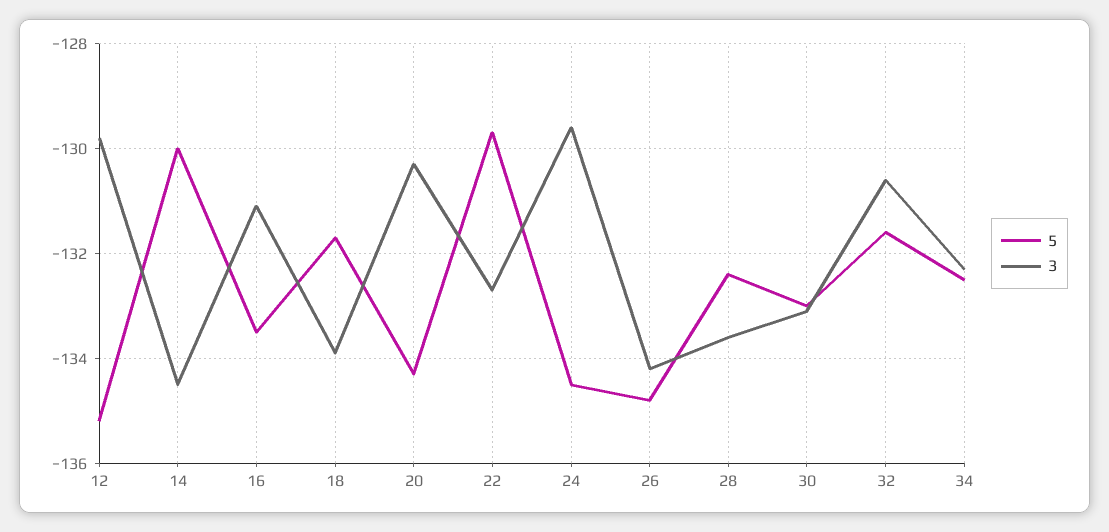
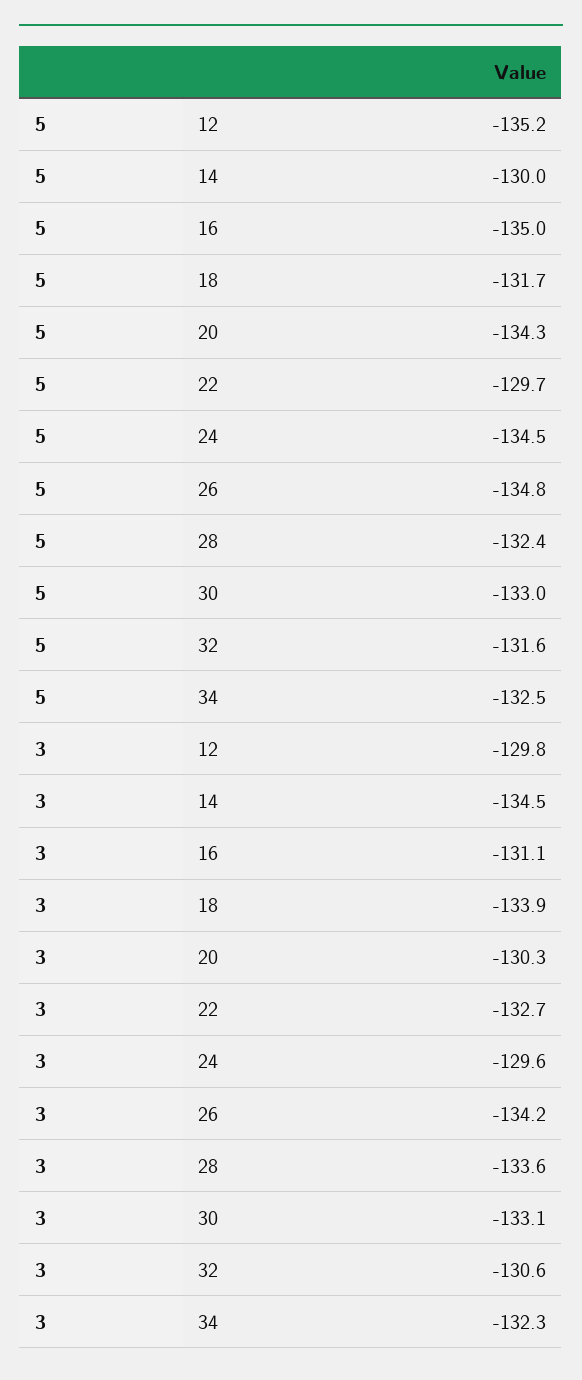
5, 16: -133.5 -> -135

